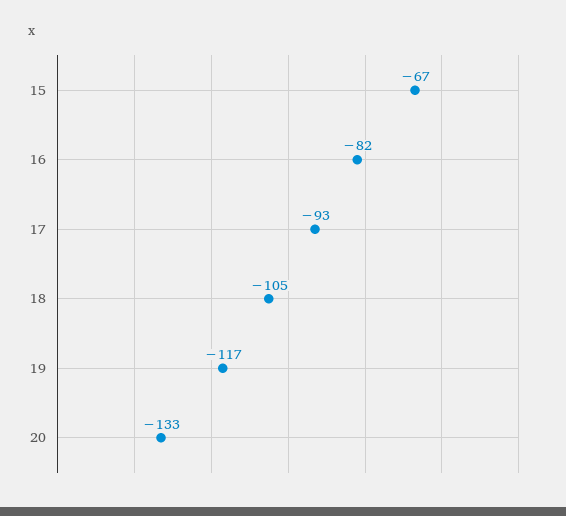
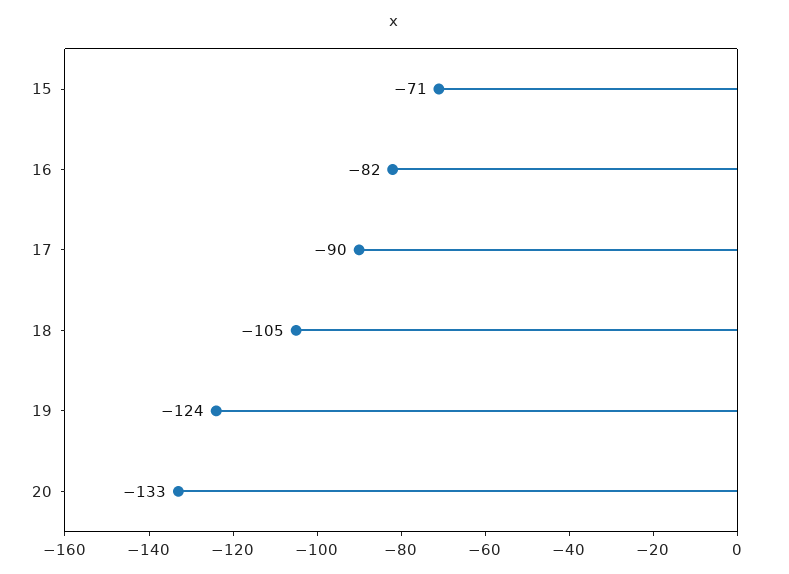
15: -67 -> -71
17: -93 -> -90
19: -117 -> -124

